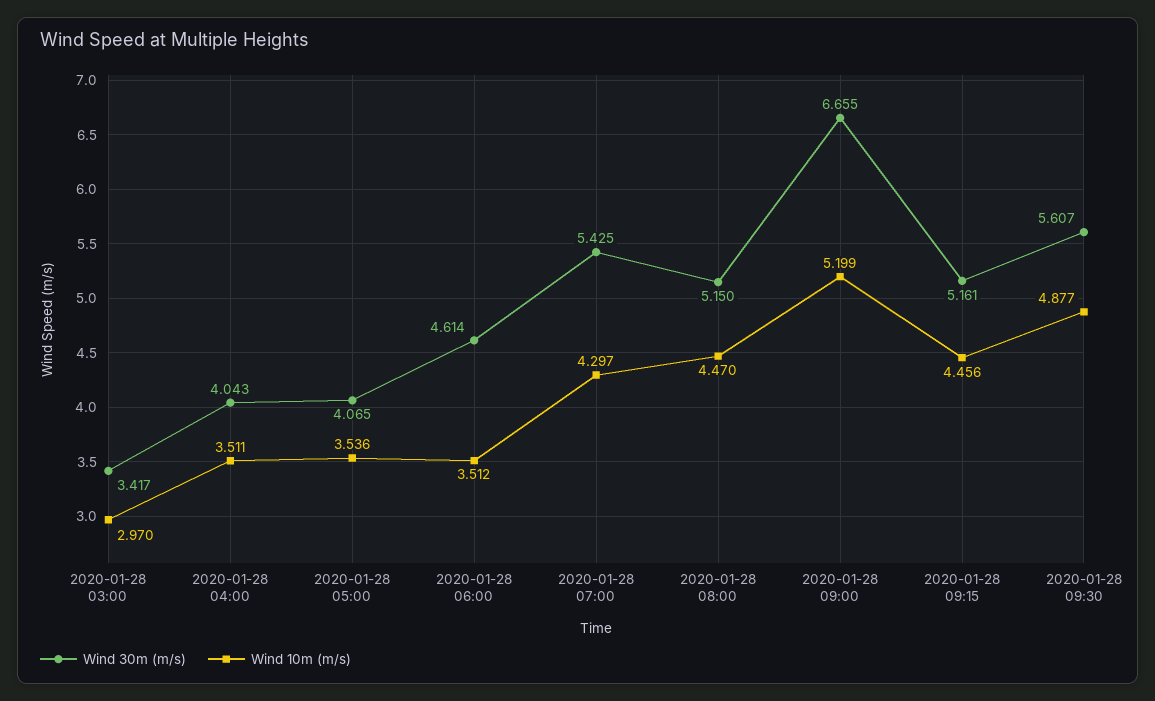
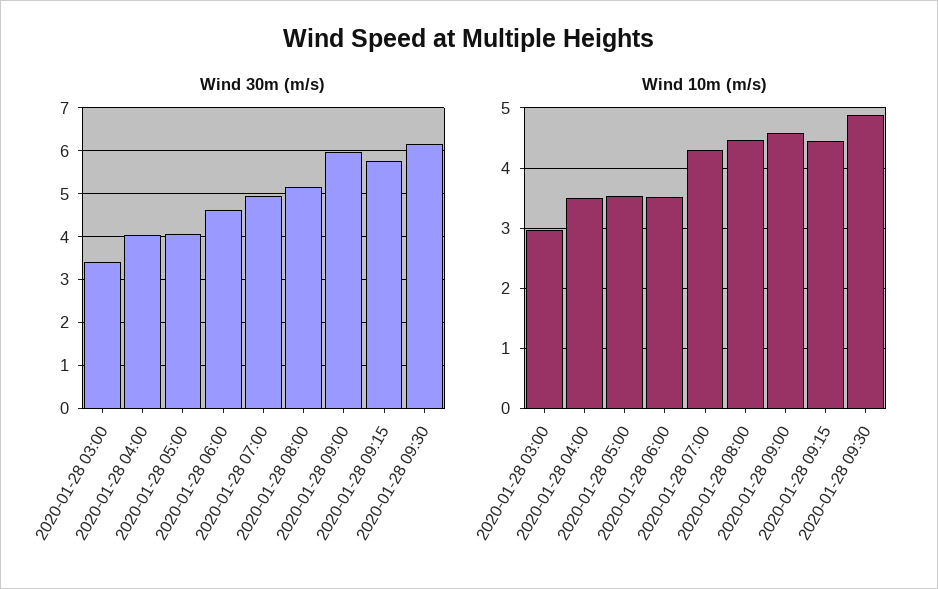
Wind 30m (m/s), 2020-01-28 07:00: 5.425 -> 5
Wind 30m (m/s), 2020-01-28 09:00: 6.655 -> 6
Wind 10m (m/s), 2020-01-28 09:00: 5.199 -> 4.6
Wind 30m (m/s), 2020-01-28 09:15: 5.161 -> 5.8
Wind 30m (m/s), 2020-01-28 09:30: 5.607 -> 6.2

